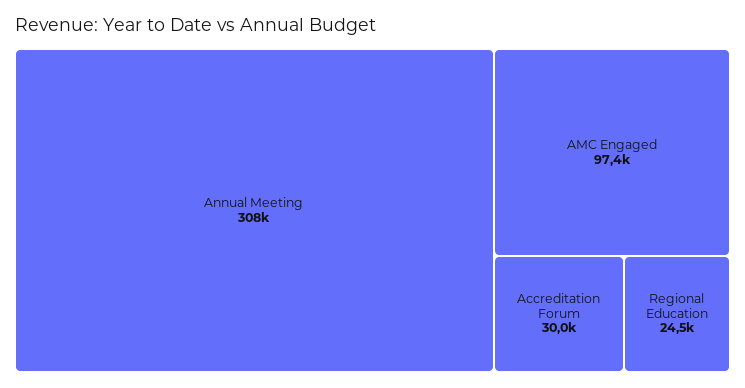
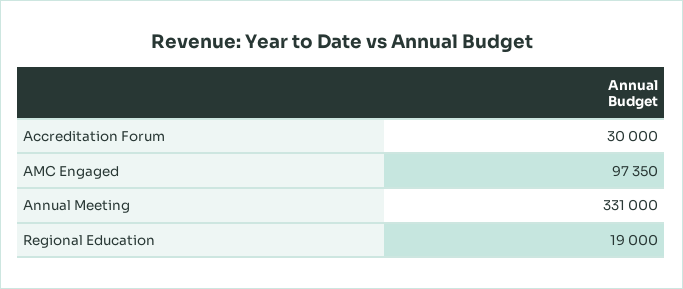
Annual Meeting: 308000 -> 331000
Regional Education: 24500 -> 19000

